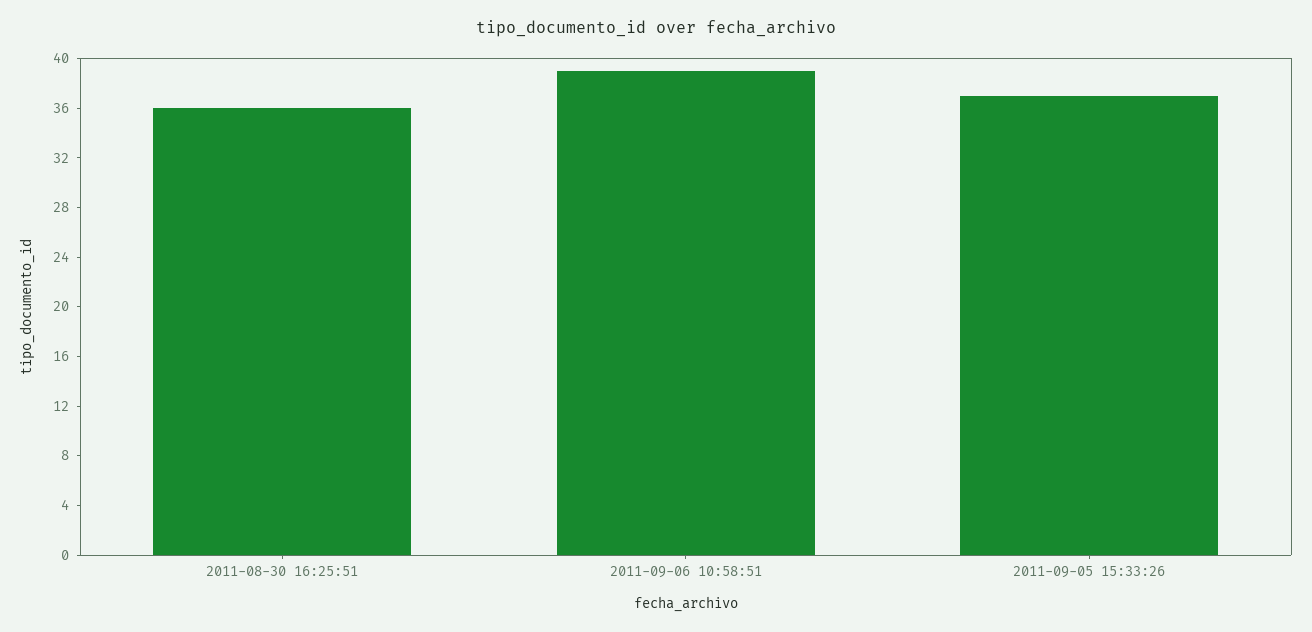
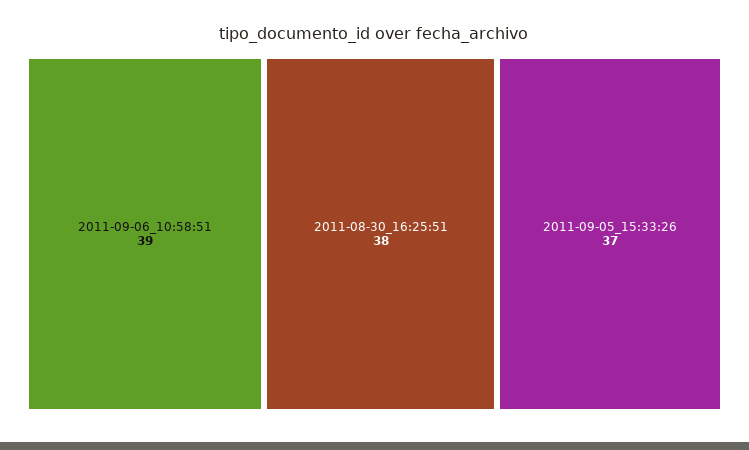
2011-08-30 16:25:51: 36 -> 38

